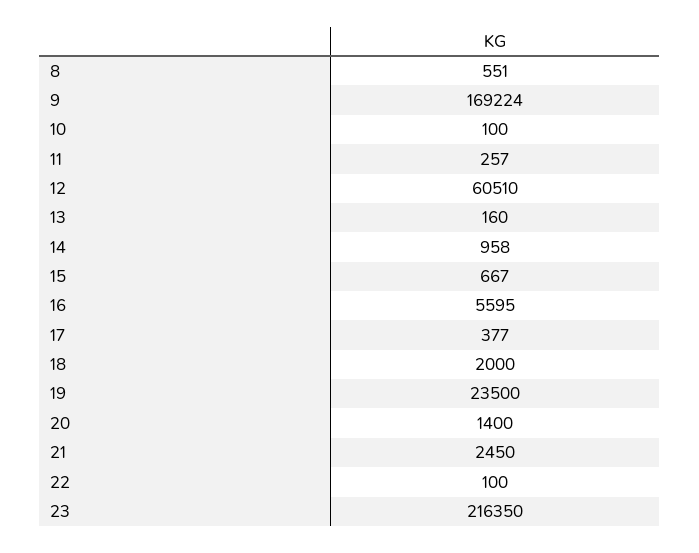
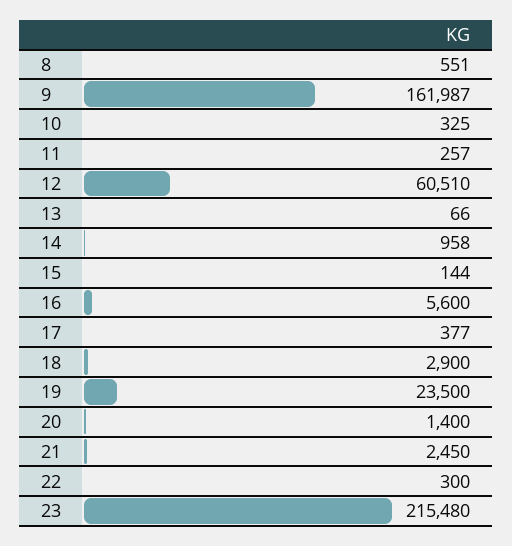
9: 169224 -> 161987
10: 100 -> 325
13: 160 -> 66
15: 667 -> 144
16: 5595 -> 5600
18: 2000 -> 2900
22: 100 -> 300
23: 216350 -> 215480

